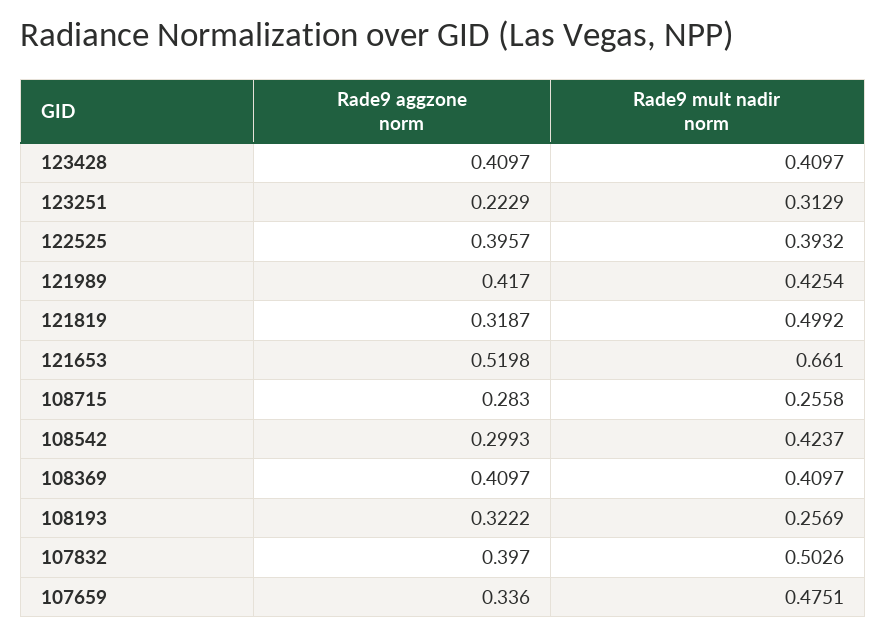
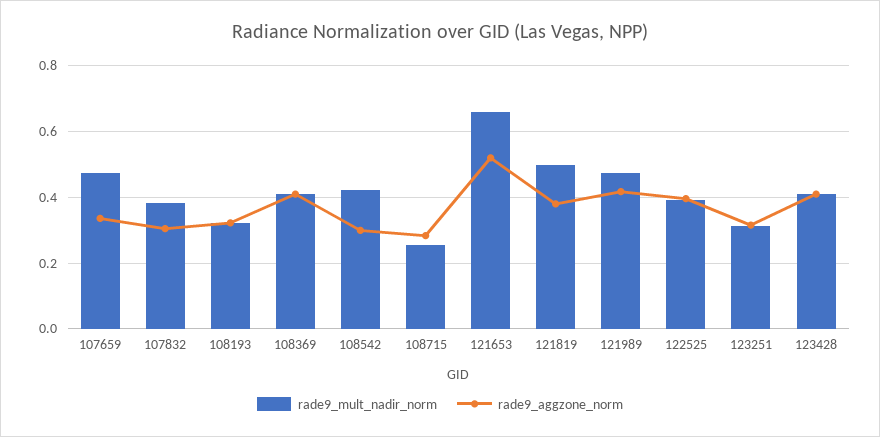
Rade9 aggzone norm, 123251: 0.2229 -> 0.32
Rade9 mult nadir norm, 121989: 0.4254 -> 0.48
Rade9 aggzone norm, 121819: 0.3187 -> 0.38
Rade9 mult nadir norm, 108193: 0.2569 -> 0.32
Rade9 aggzone norm, 107832: 0.397 -> 0.3
Rade9 mult nadir norm, 107832: 0.5026 -> 0.38

